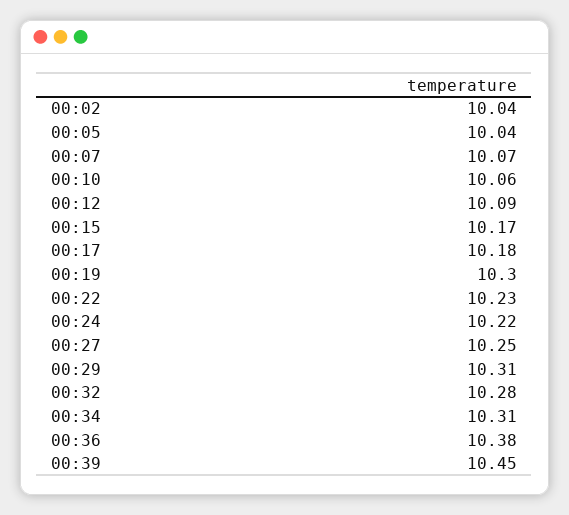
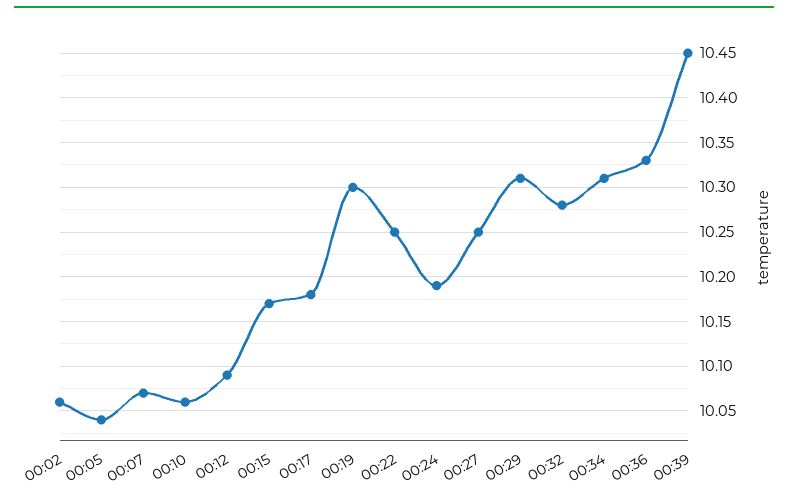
00:02: 10.04 -> 10.06
00:22: 10.23 -> 10.25
00:24: 10.22 -> 10.19
00:36: 10.38 -> 10.33

